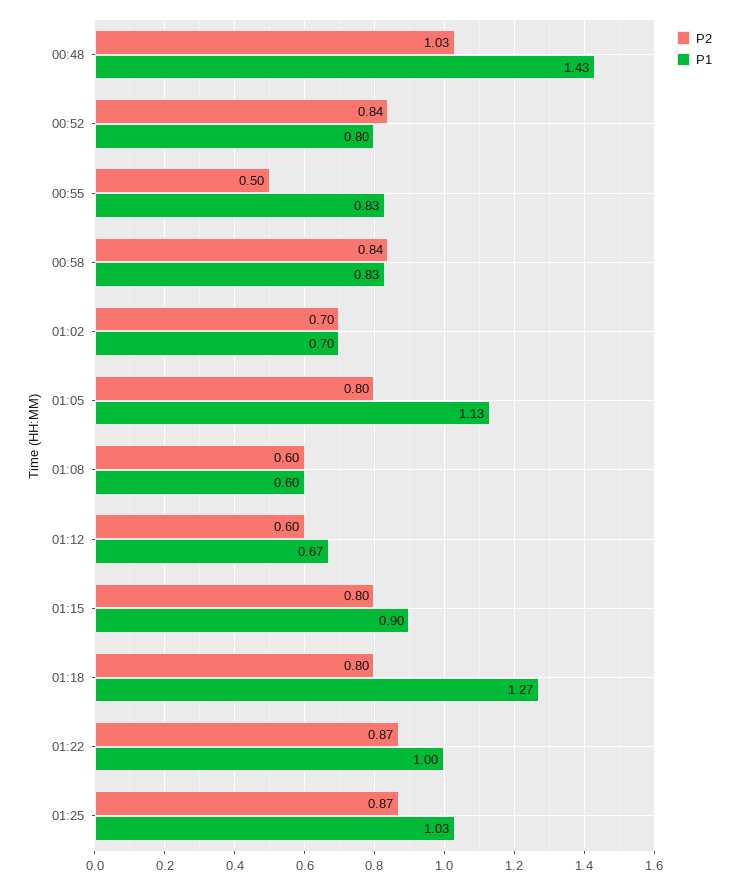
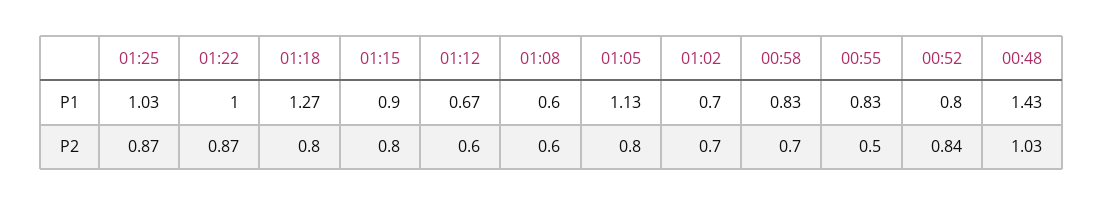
P2, 00:58: 0.84 -> 0.7

